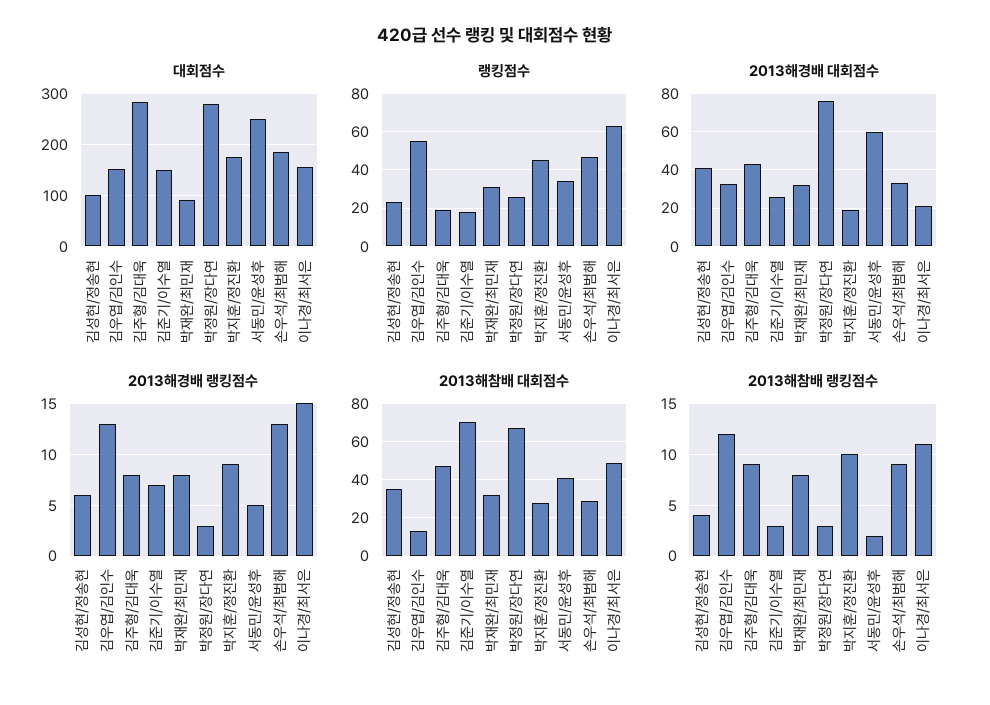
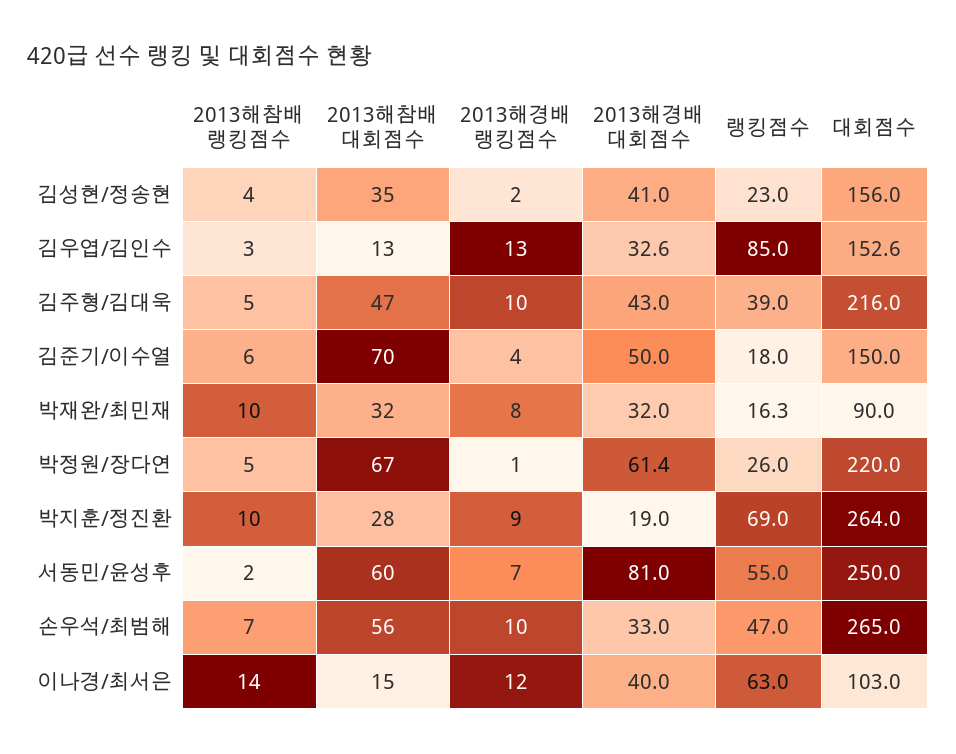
대회점수, 김성현/정송현: 100 -> 156
대회점수, 김주형/김대욱: 280 -> 216
대회점수, 박정원/장다연: 280 -> 220
대회점수, 박지훈/정진환: 180 -> 264
대회점수, 손우석/최범해: 180 -> 265
대회점수, 이나경/최서은: 160 -> 103
랭킹점수, 김우엽/김인수: 55 -> 85
랭킹점수, 김주형/김대욱: 20 -> 39
랭킹점수, 박재완/최민재: 30 -> 16.3
랭킹점수, 박지훈/정진환: 45 -> 69
랭킹점수, 서동민/윤성후: 35 -> 55
2013해경배 대회점수, 김준기/이수열: 25 -> 50
2013해경배 대회점수, 박정원/장다연: 75 -> 61.4
2013해경배 대회점수, 서동민/윤성후: 60 -> 81
2013해경배 대회점수, 이나경/최서은: 20 -> 40
2013해경배 랭킹점수, 김성현/정송현: 6 -> 2
2013해경배 랭킹점수, 김주형/김대욱: 8 -> 10
2013해경배 랭킹점수, 김준기/이수열: 7 -> 4
2013해경배 랭킹점수, 박정원/장다연: 3 -> 1
2013해경배 랭킹점수, 서동민/윤성후: 5 -> 7
2013해경배 랭킹점수, 손우석/최범해: 13 -> 10
2013해경배 랭킹점수, 이나경/최서은: 15 -> 12
2013해참배 대회점수, 서동민/윤성후: 40 -> 60
2013해참배 대회점수, 손우석/최범해: 30 -> 56
2013해참배 대회점수, 이나경/최서은: 50 -> 15
2013해참배 랭킹점수, 김우엽/김인수: 12 -> 3
2013해참배 랭킹점수, 김주형/김대욱: 9 -> 5
2013해참배 랭킹점수, 김준기/이수열: 3 -> 6
2013해참배 랭킹점수, 박재완/최민재: 8 -> 10
2013해참배 랭킹점수, 박정원/장다연: 3 -> 5
2013해참배 랭킹점수, 손우석/최범해: 9 -> 7
2013해참배 랭킹점수, 이나경/최서은: 11 -> 14

